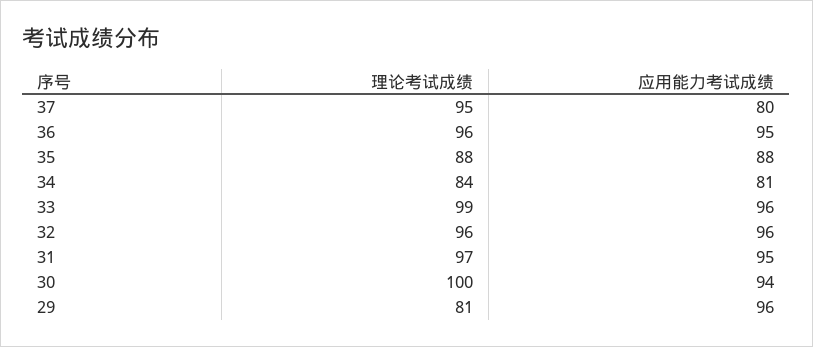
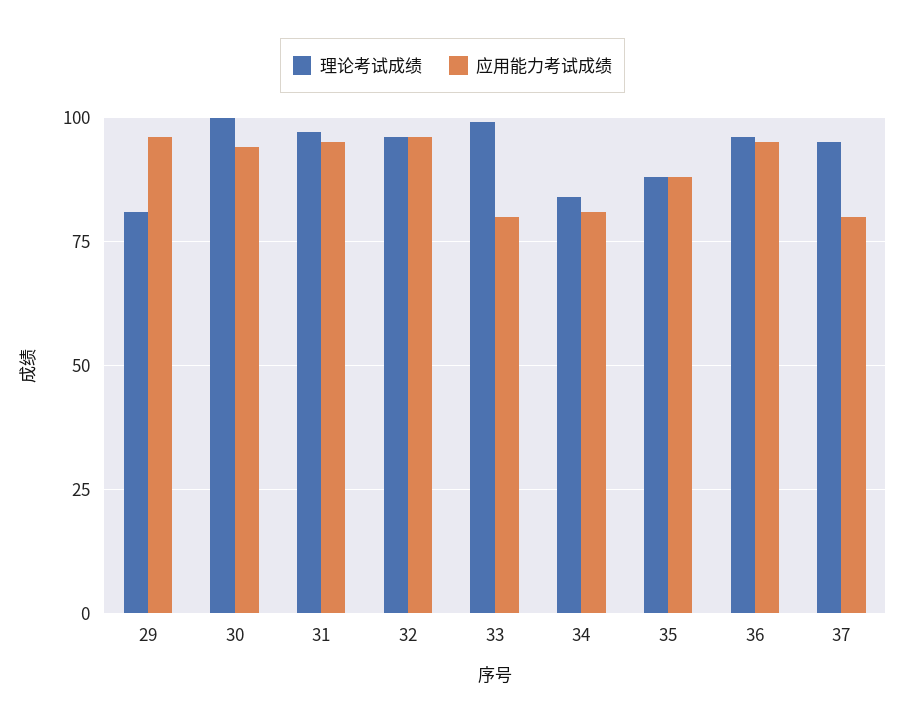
应用能力考试成绩, 33: 96 -> 80

